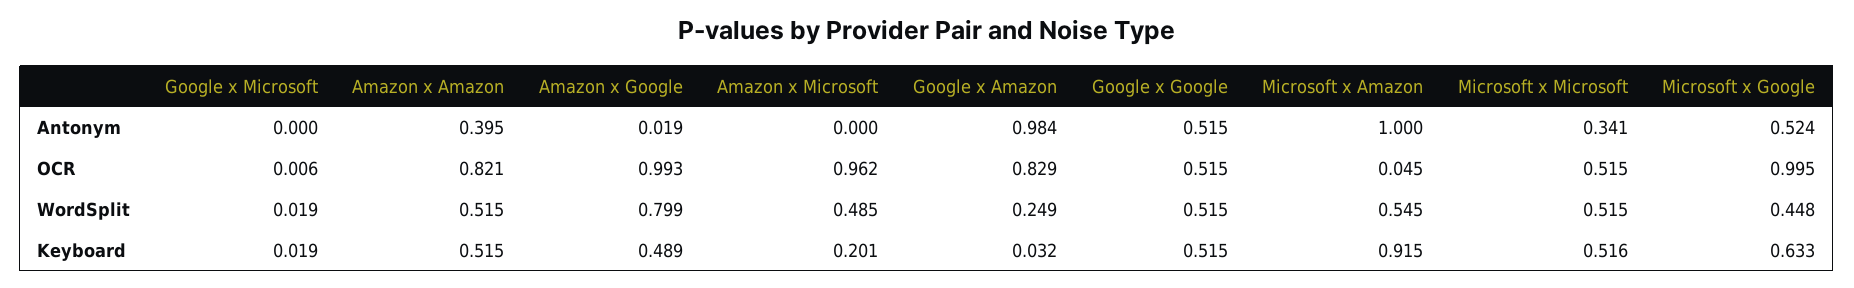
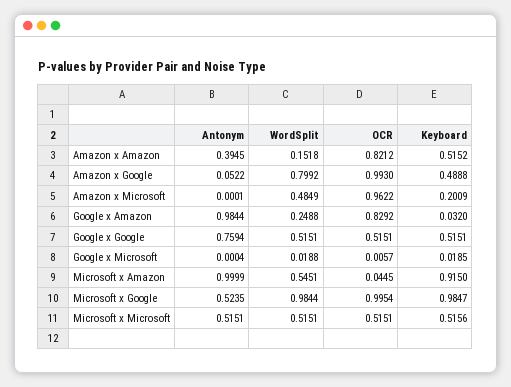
Amazon x Google, Antonym: 0.019 -> 0.0522
Google x Google, Antonym: 0.515 -> 0.7594
Microsoft x Microsoft, Antonym: 0.341 -> 0.5151
Amazon x Amazon, WordSplit: 0.515 -> 0.1518
Microsoft x Google, WordSplit: 0.448 -> 0.9844
Microsoft x Google, Keyboard: 0.633 -> 0.9847

